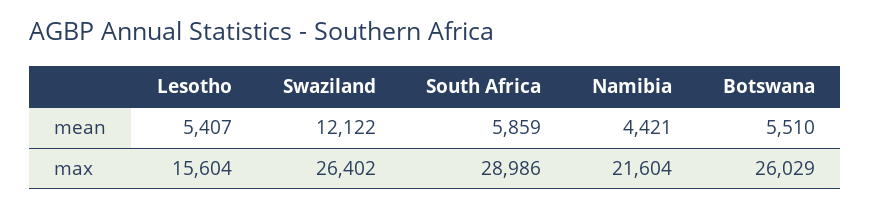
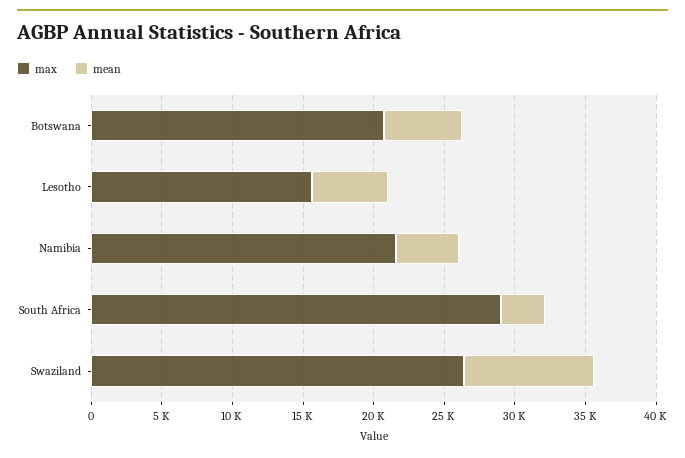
mean, Swaziland: 12122 -> 9000
mean, South Africa: 5859 -> 3000
max, Botswana: 26029 -> 21000

